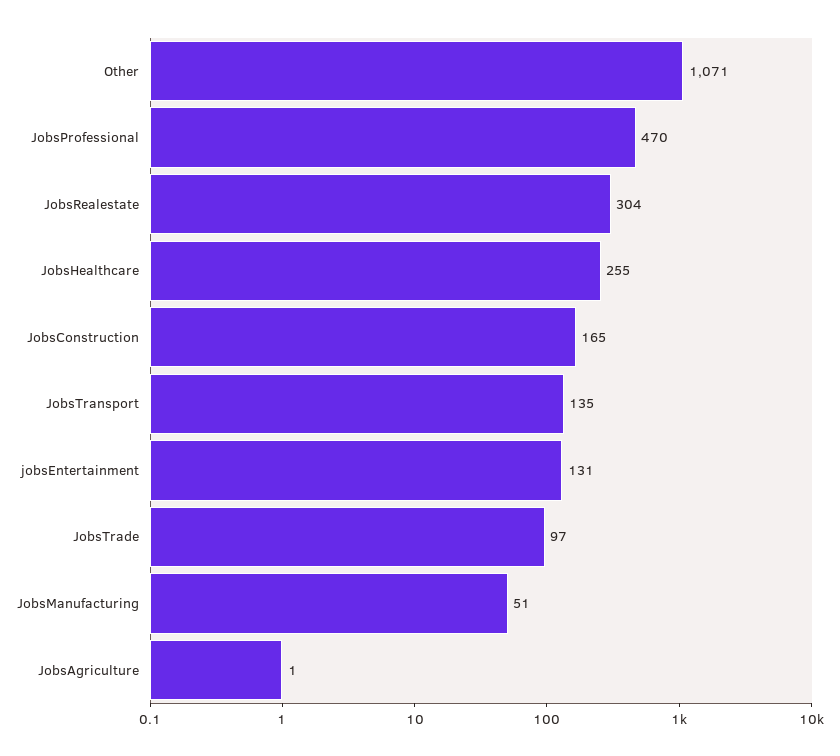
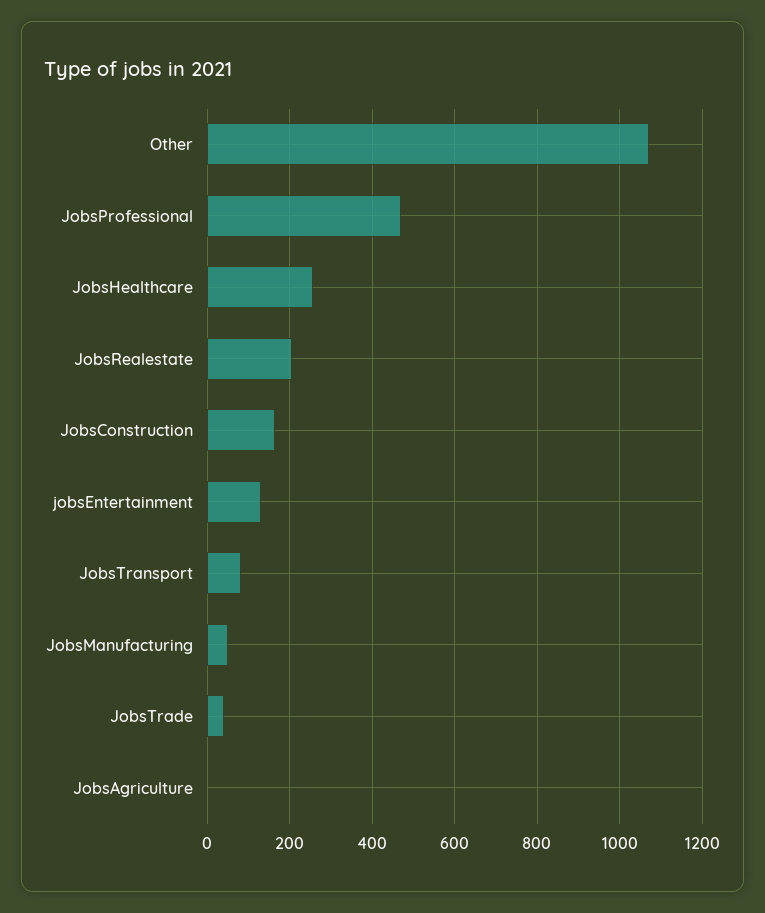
JobsRealestate: 304 -> 200
JobsTransport: 135 -> 80
JobsTrade: 97 -> 40

